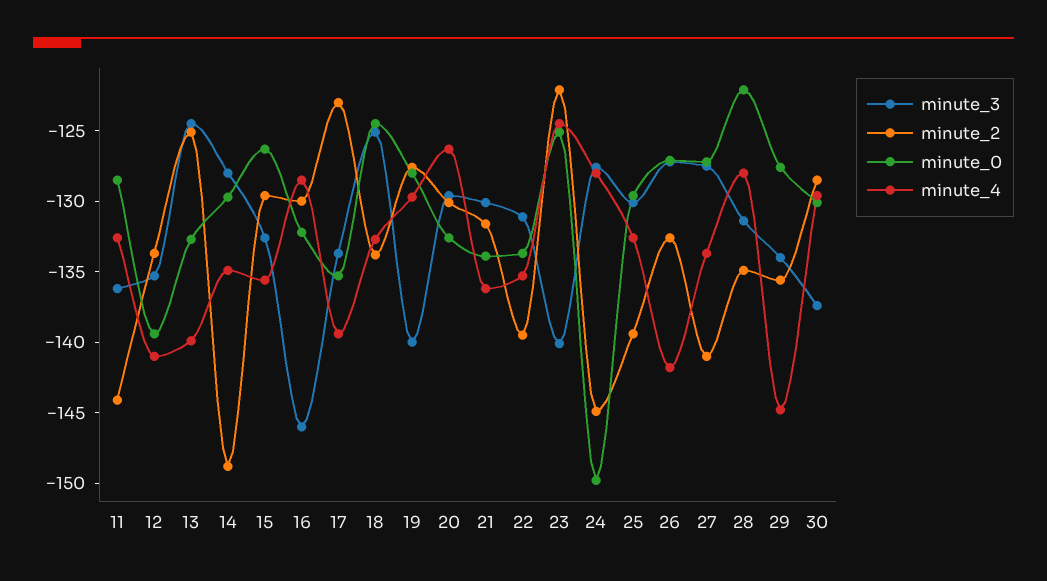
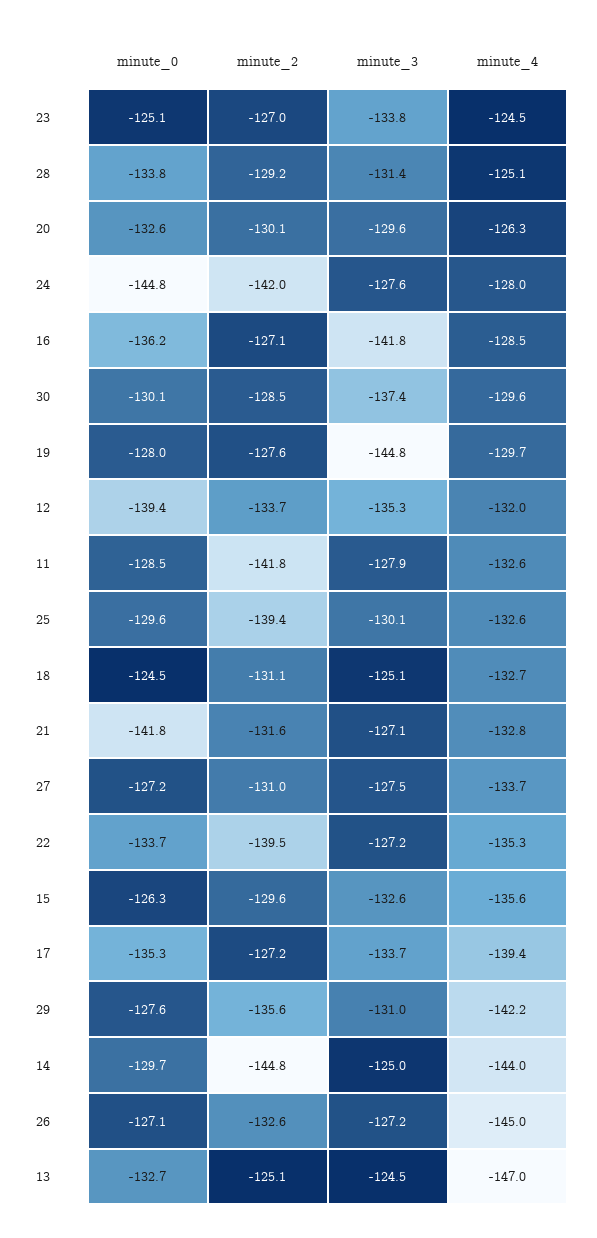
minute_3, 11: -136 -> -127.9
minute_2, 11: -144 -> -141.8
minute_4, 12: -141 -> -132
minute_4, 13: -140 -> -147
minute_3, 14: -128 -> -125
minute_2, 14: -149 -> -144.8
minute_4, 14: -135 -> -144
minute_3, 16: -146 -> -141.8
minute_2, 16: -130 -> -127.1
minute_0, 16: -132 -> -136.2
minute_2, 17: -123 -> -127.2
minute_2, 18: -134 -> -131.1
minute_3, 19: -140 -> -144.8
minute_3, 21: -130 -> -127.1
minute_0, 21: -134 -> -141.8
minute_4, 21: -136 -> -132.8
minute_3, 22: -131 -> -127.2
minute_3, 23: -140 -> -133.8
minute_2, 23: -122 -> -127
minute_2, 24: -145 -> -142
minute_0, 24: -150 -> -144.8
minute_4, 26: -142 -> -145
minute_2, 27: -141 -> -131
minute_2, 28: -135 -> -129.2
minute_0, 28: -122 -> -133.8
minute_4, 28: -128 -> -125.1
minute_3, 29: -134 -> -131
minute_4, 29: -145 -> -142.2

